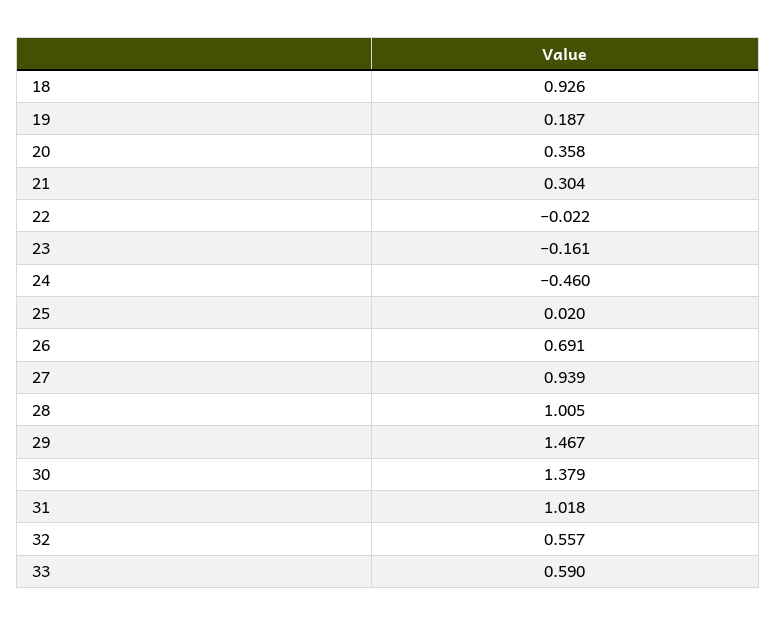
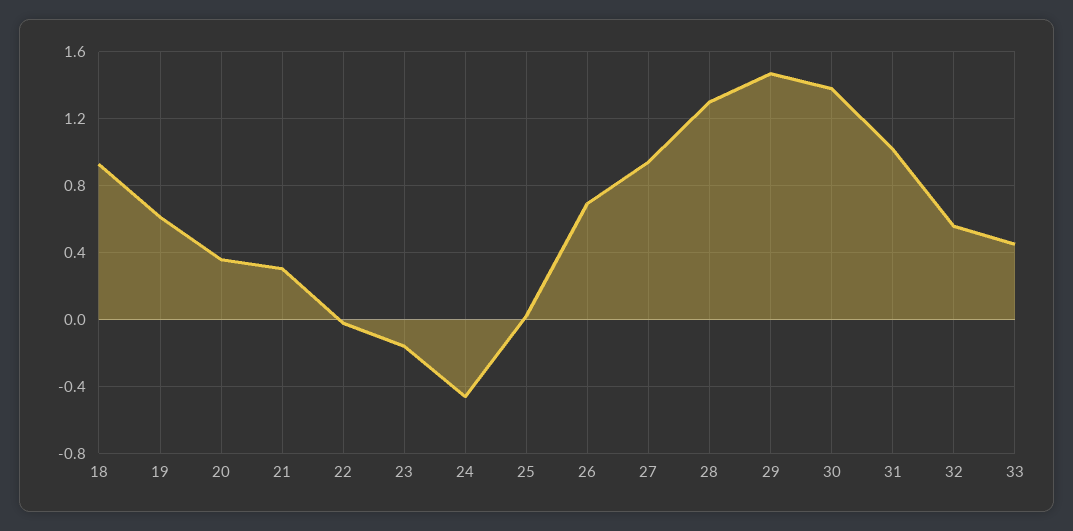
19: 0.187 -> 0.6
28: 1.005 -> 1.3
33: 0.59 -> 0.45

